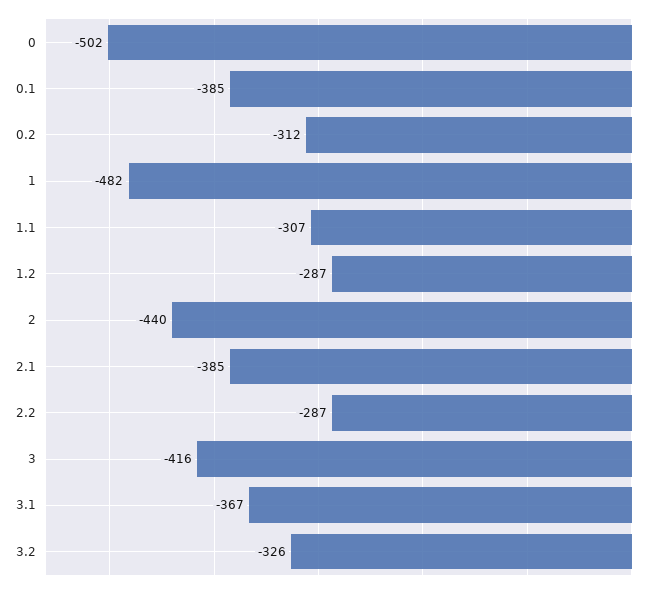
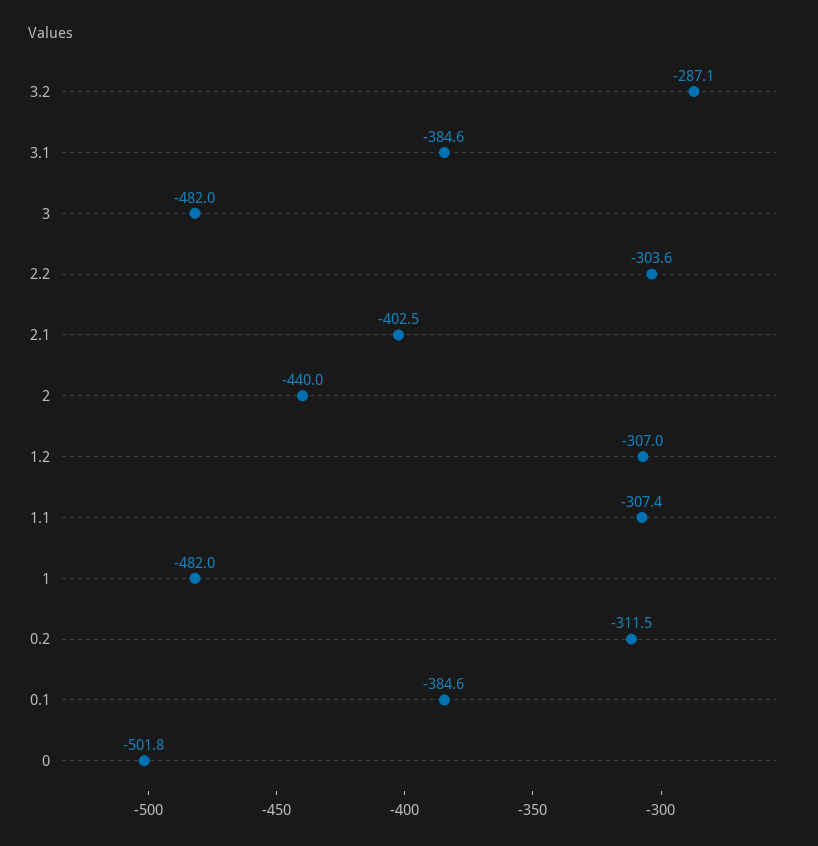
1.2: -287 -> -307
2.1: -385 -> -402.5
2.2: -287 -> -303.6
3: -416 -> -482
3.1: -367 -> -384.6
3.2: -326 -> -287.1

